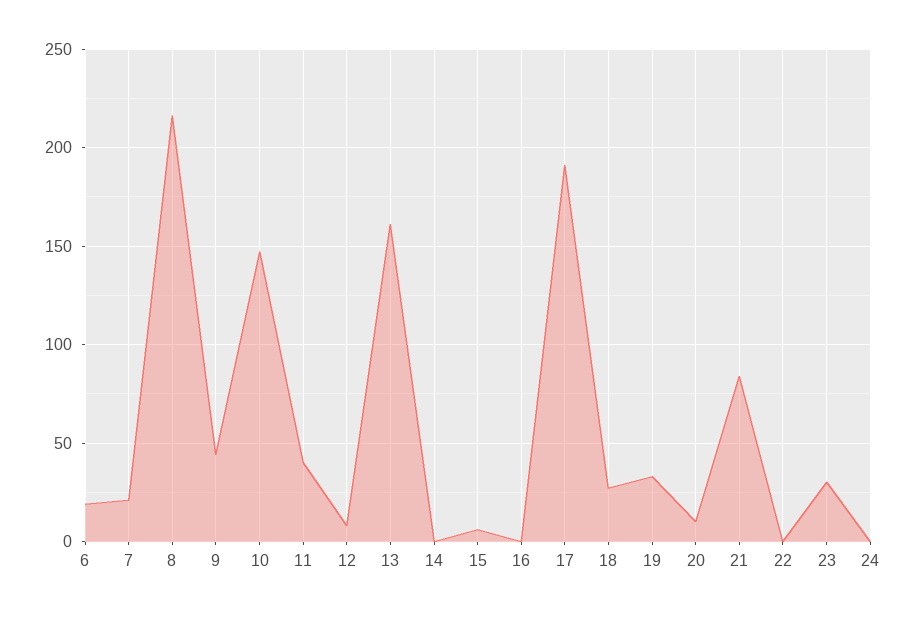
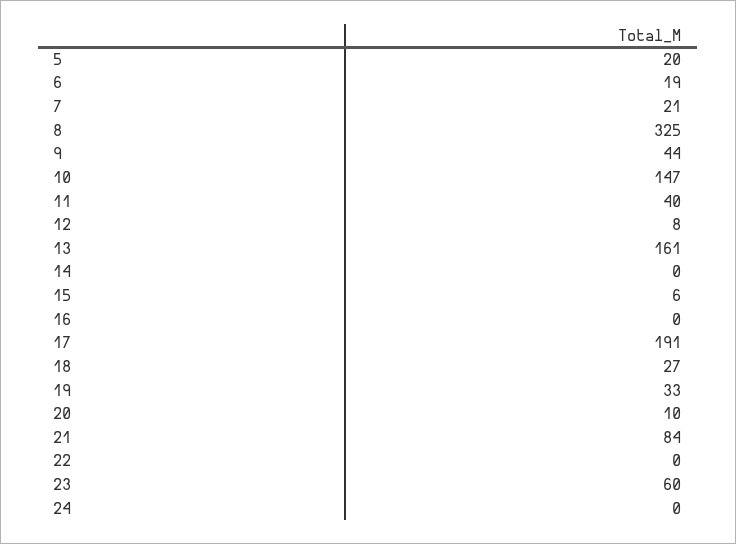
8: 215 -> 325
23: 30 -> 60
5: none -> 20

